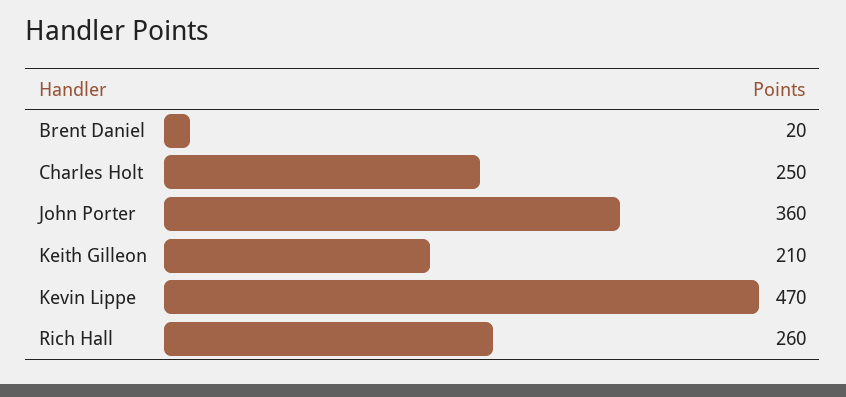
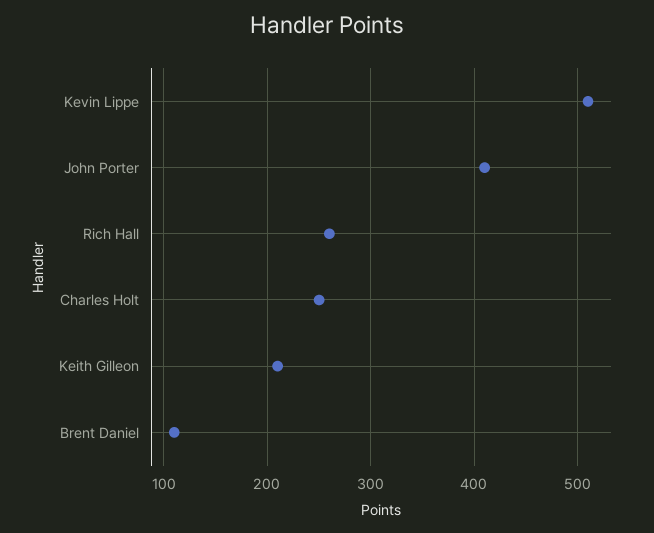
Brent Daniel: 20 -> 110
John Porter: 360 -> 410
Kevin Lippe: 470 -> 510

